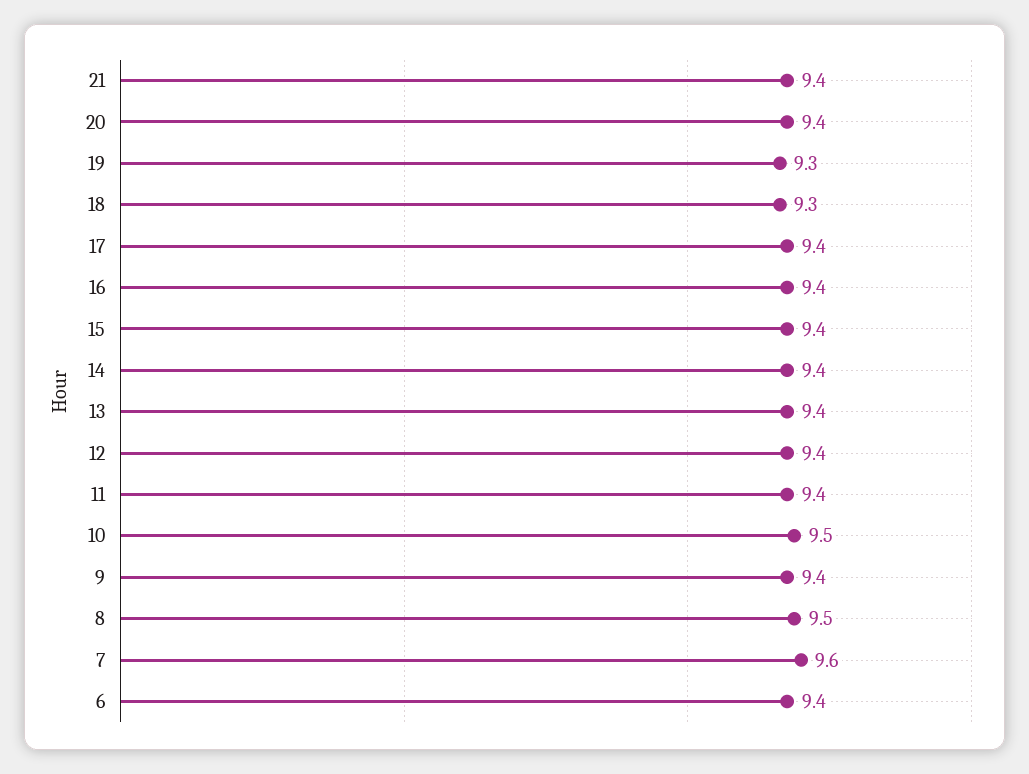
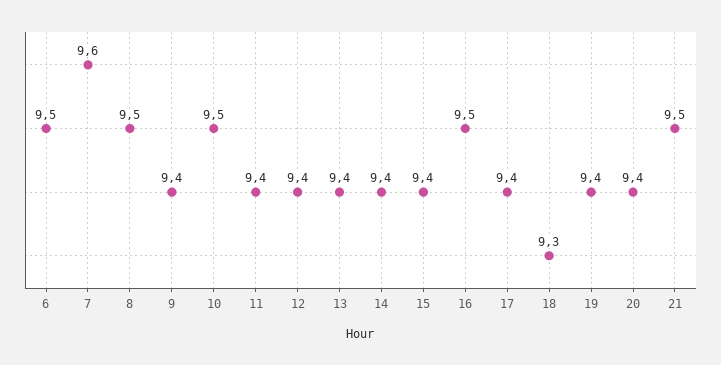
21: 9.4 -> 9.5
19: 9.3 -> 9.4
16: 9.4 -> 9.5
6: 9.4 -> 9.5

